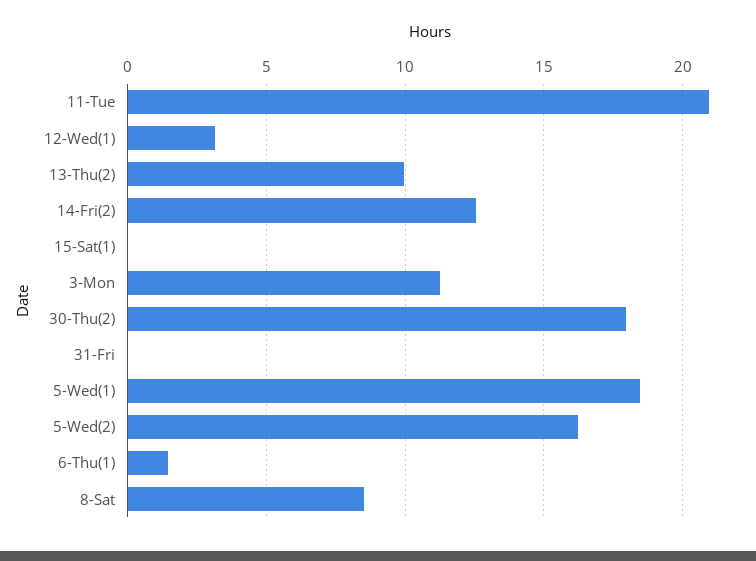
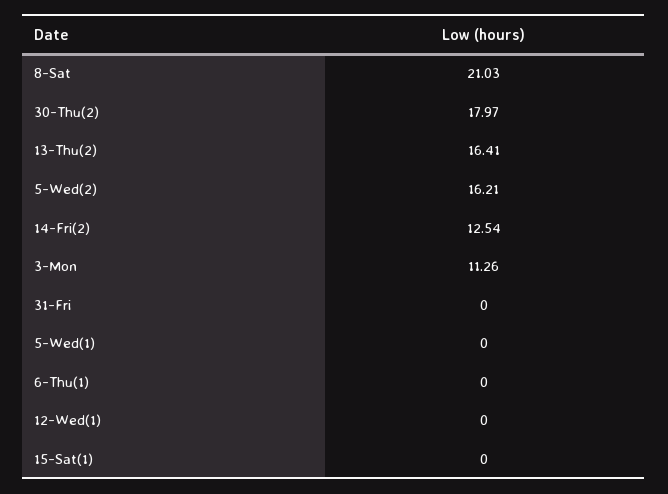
11-Tue: 21 -> none
12-Wed(1): 3 -> 0
13-Thu(2): 10 -> 16.41
5-Wed(1): 18.5 -> 0
6-Thu(1): 1.5 -> 0
8-Sat: 8.5 -> 21.03

